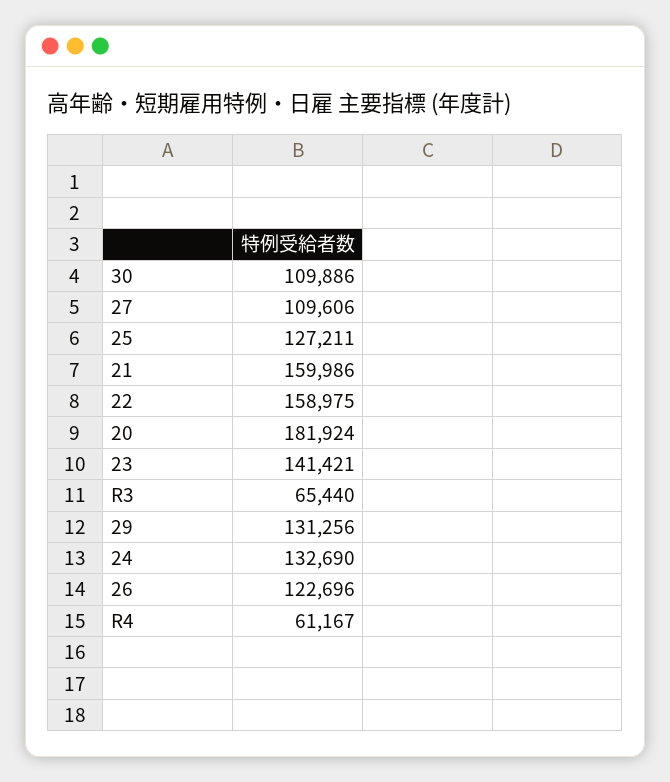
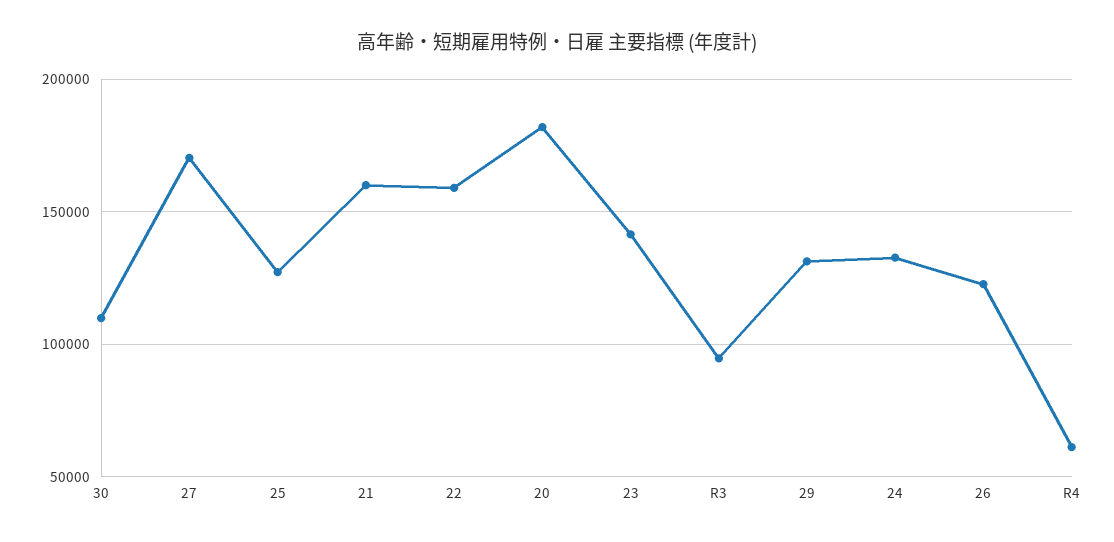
27: 109606 -> 170000
R3: 65440 -> 95000

